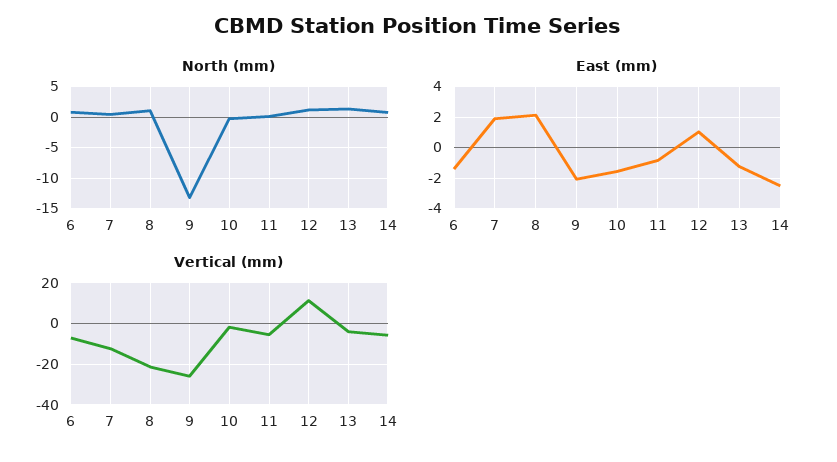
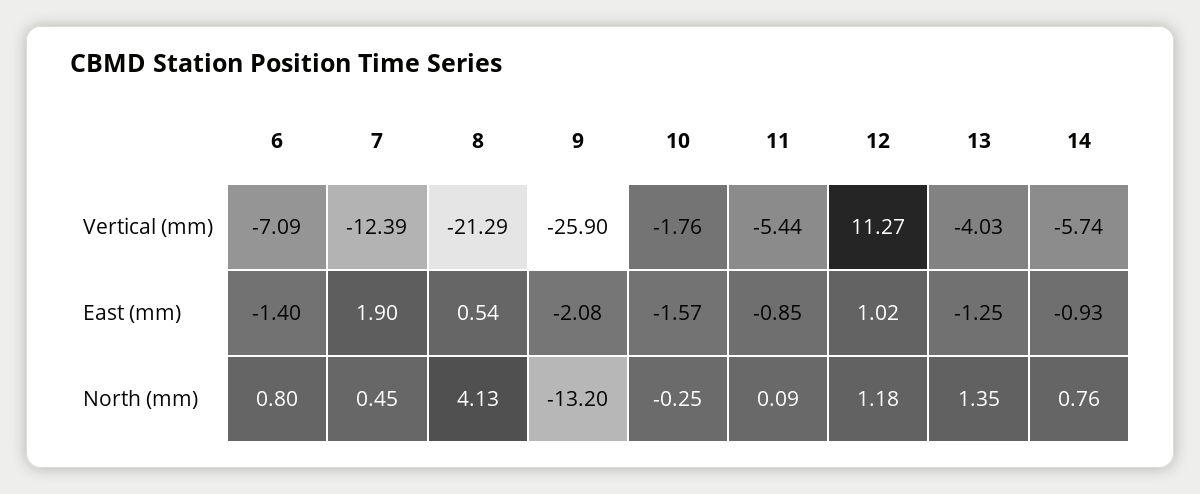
North (mm), 8: 1 -> 4.13
East (mm), 8: 2 -> 0.54
East (mm), 14: -2.5 -> -0.93

